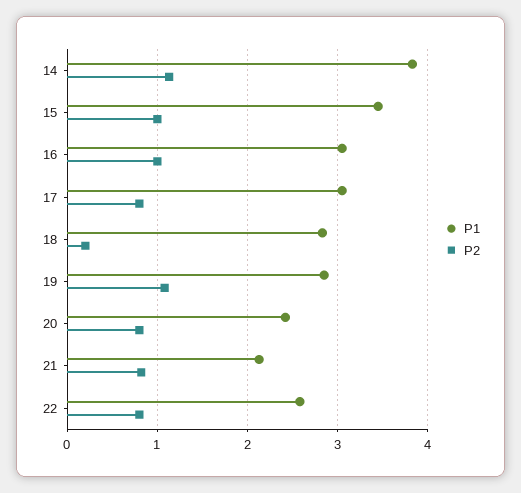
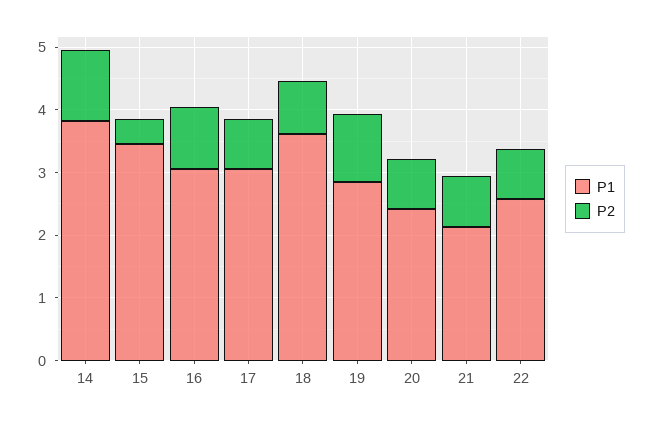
P2, 15: 1 -> 0.4
P1, 18: 2.8 -> 3.6
P2, 18: 0.2 -> 0.8

